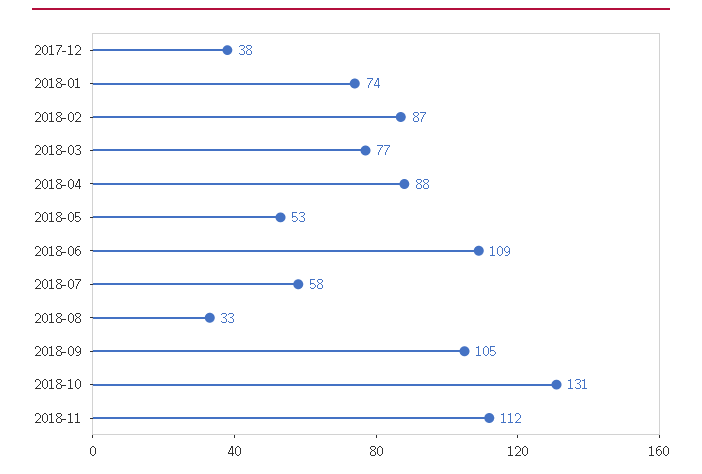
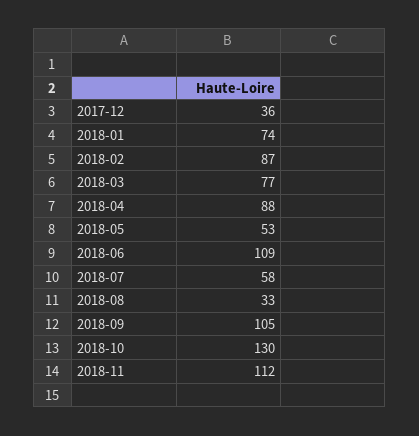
2017-12: 38 -> 36
2018-10: 131 -> 130

